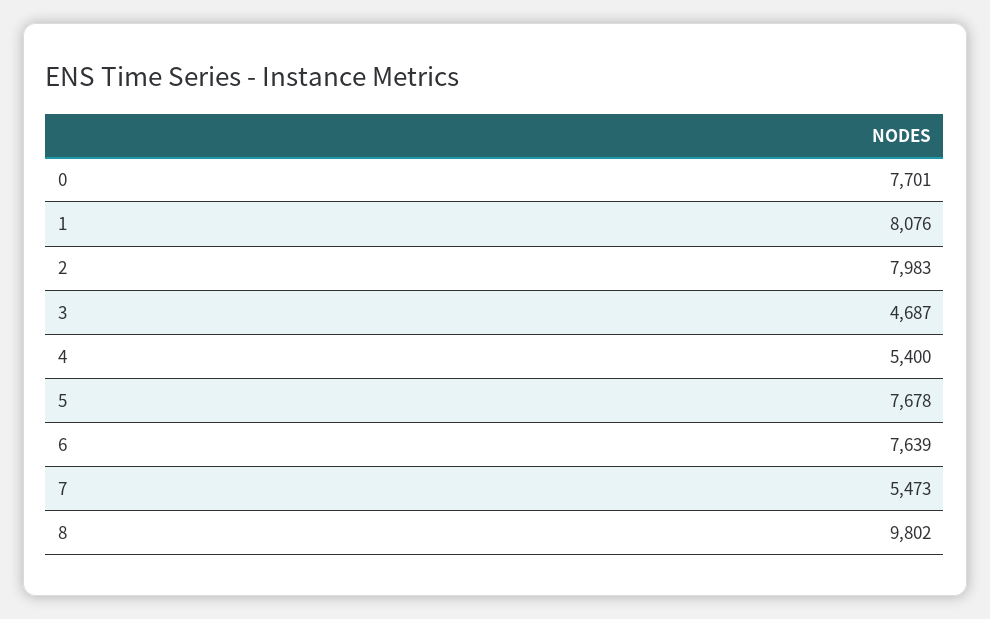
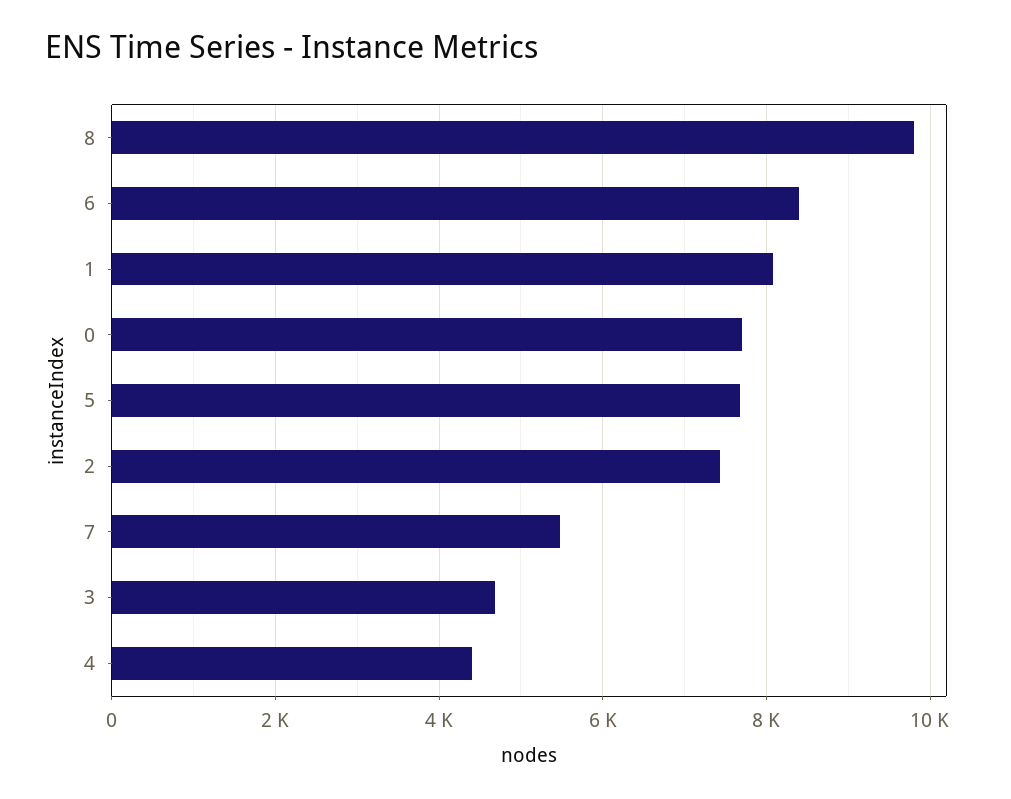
2: 7983 -> 7400
4: 5400 -> 4400
6: 7639 -> 8400

